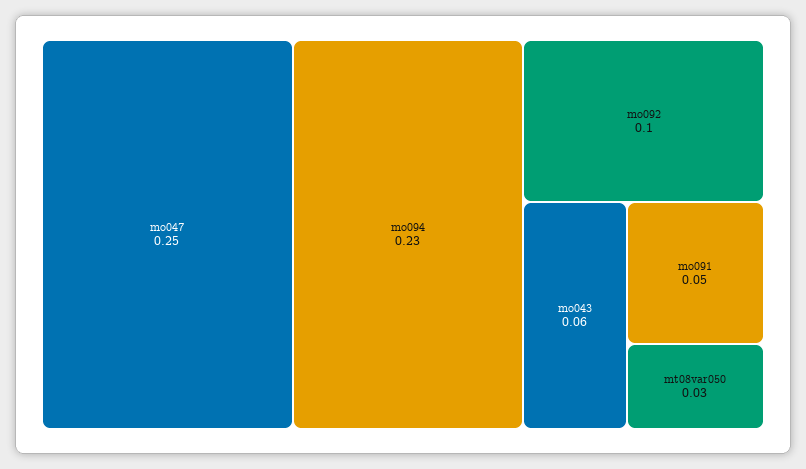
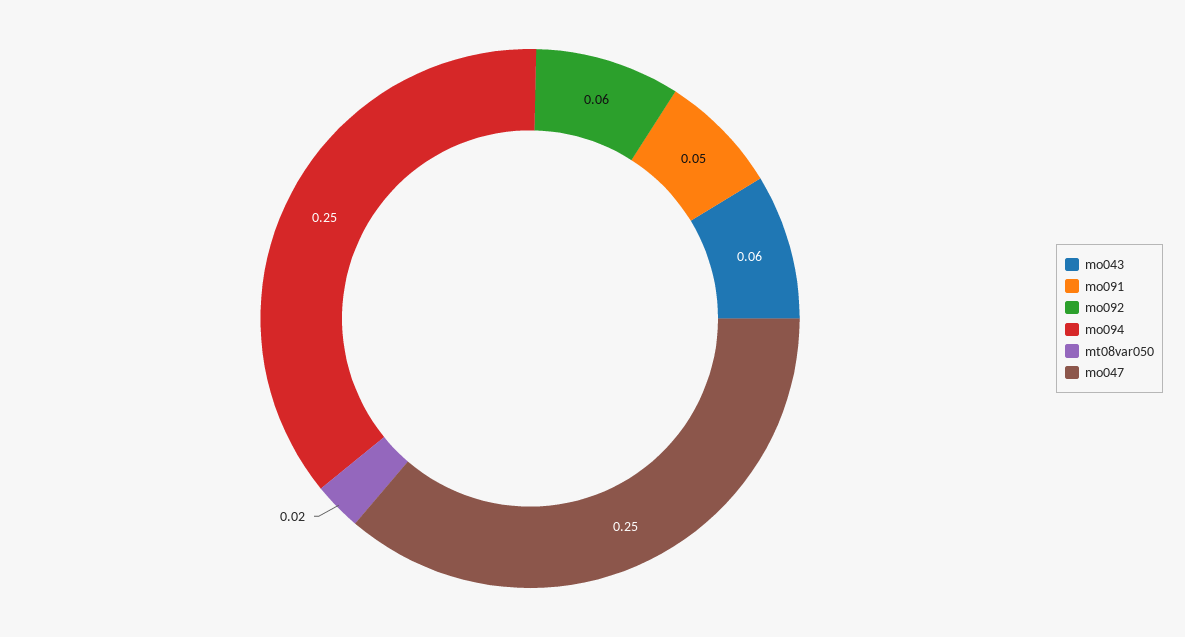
mo094: 0.23 -> 0.25
mo092: 0.1 -> 0.06
mt08var050: 0.03 -> 0.02

